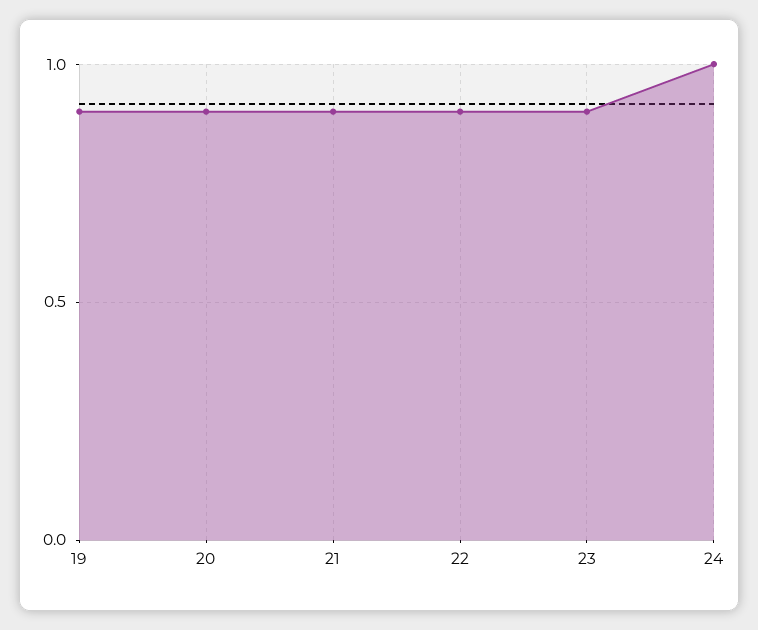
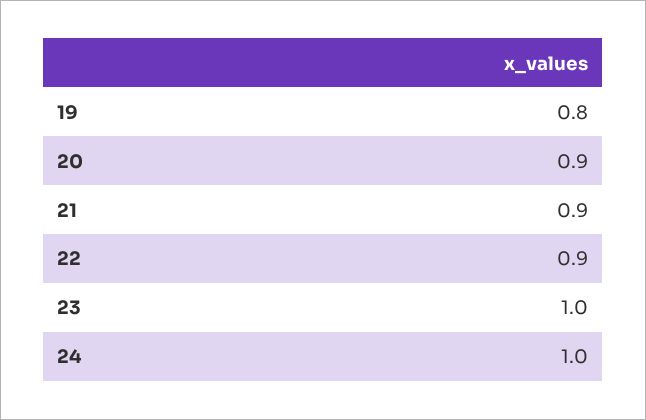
19: 0.9 -> 0.8
23: 0.9 -> 1

